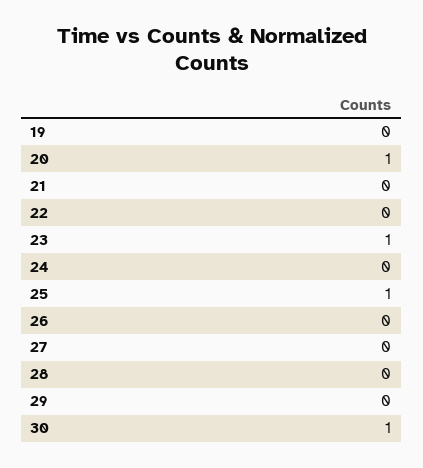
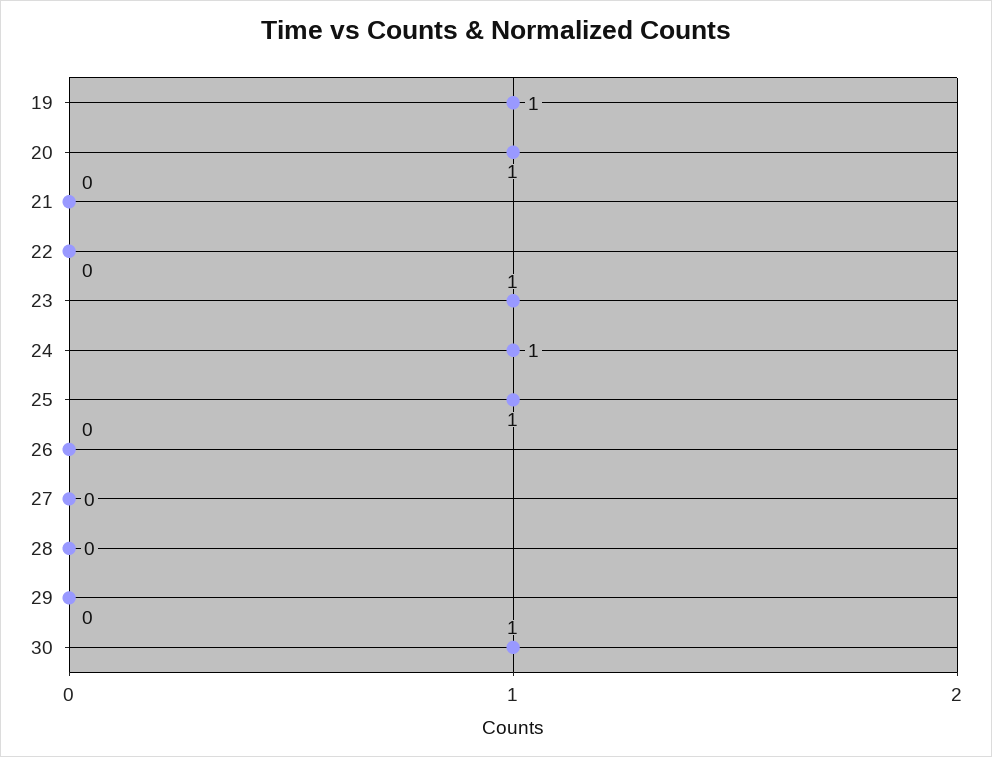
19: 0 -> 1
24: 0 -> 1

